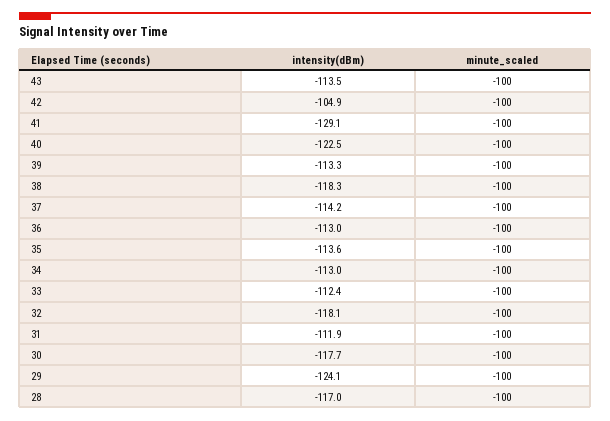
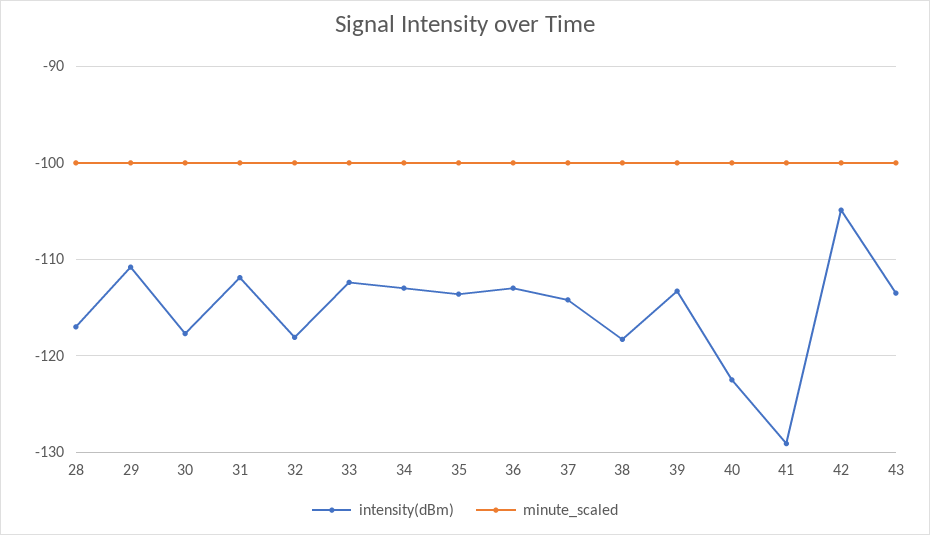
intensity(dBm), 29: -124.1 -> -111

